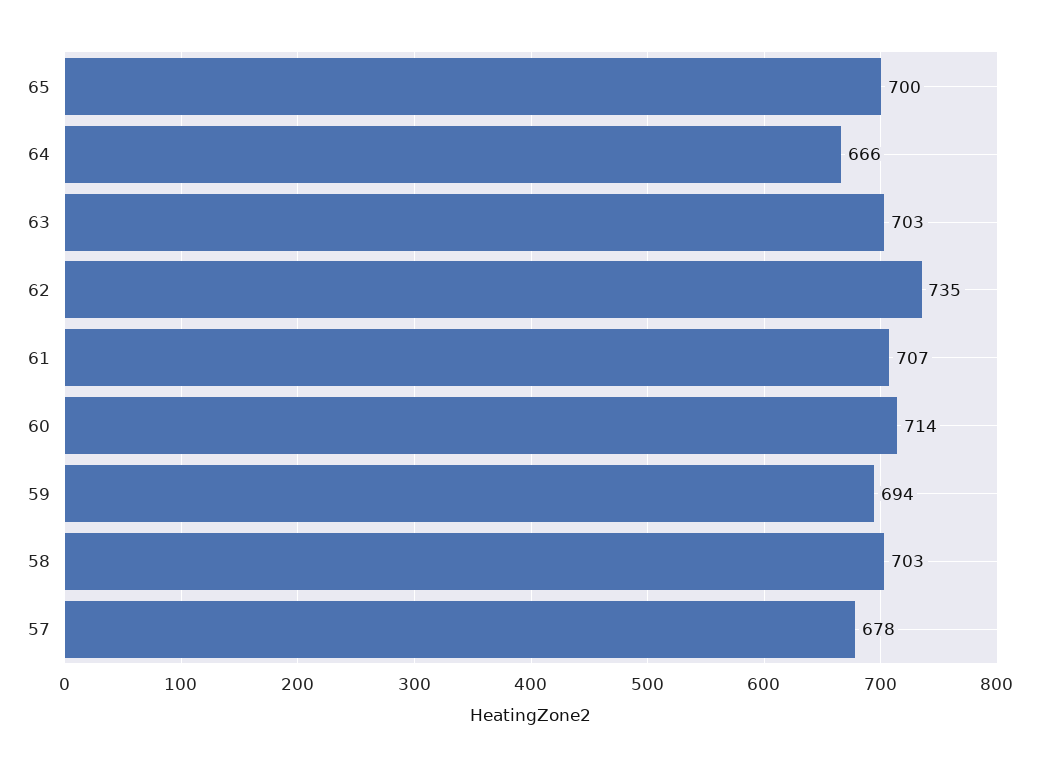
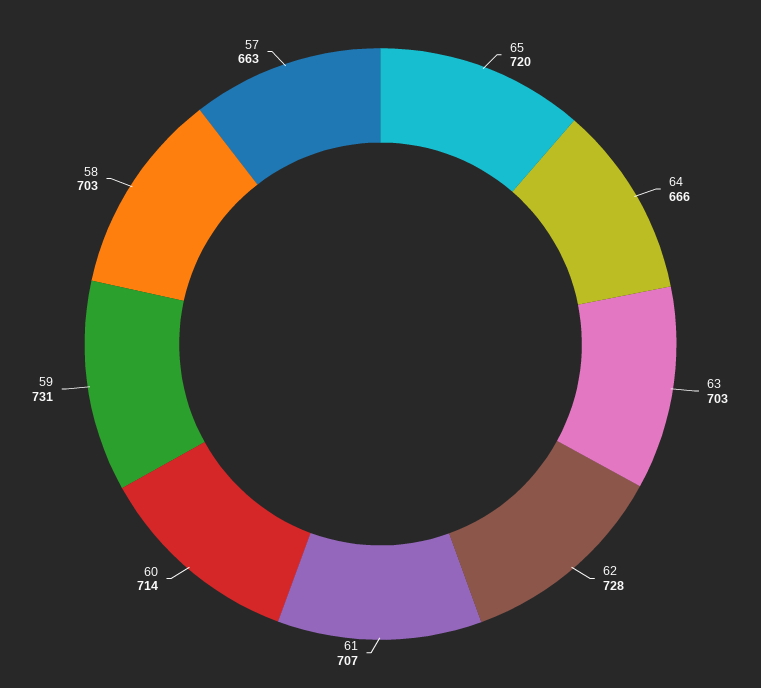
65: 700 -> 720
62: 735 -> 728
59: 694 -> 731
57: 678 -> 663

